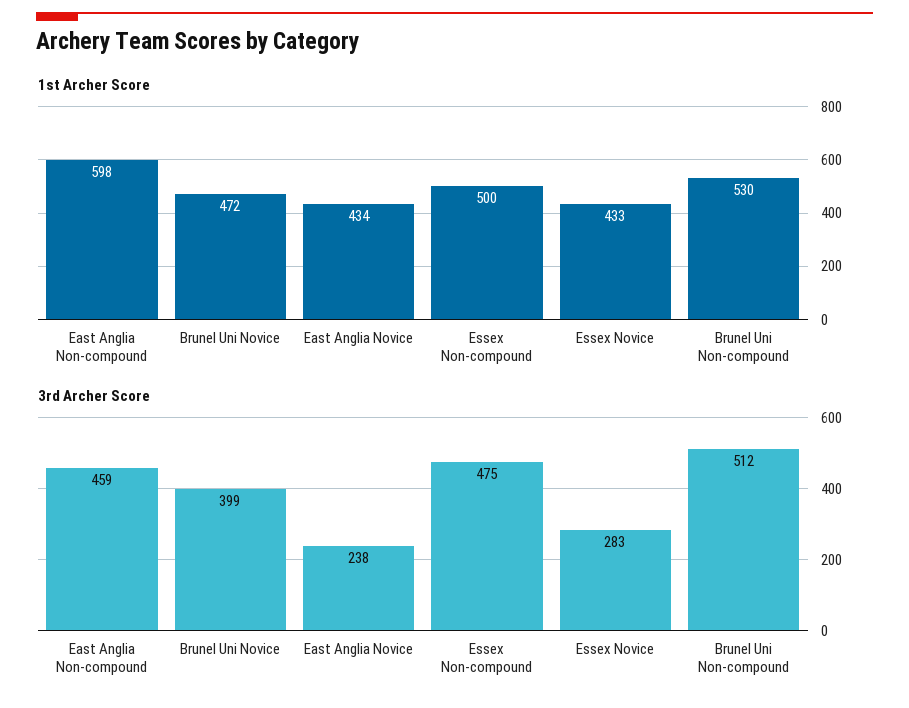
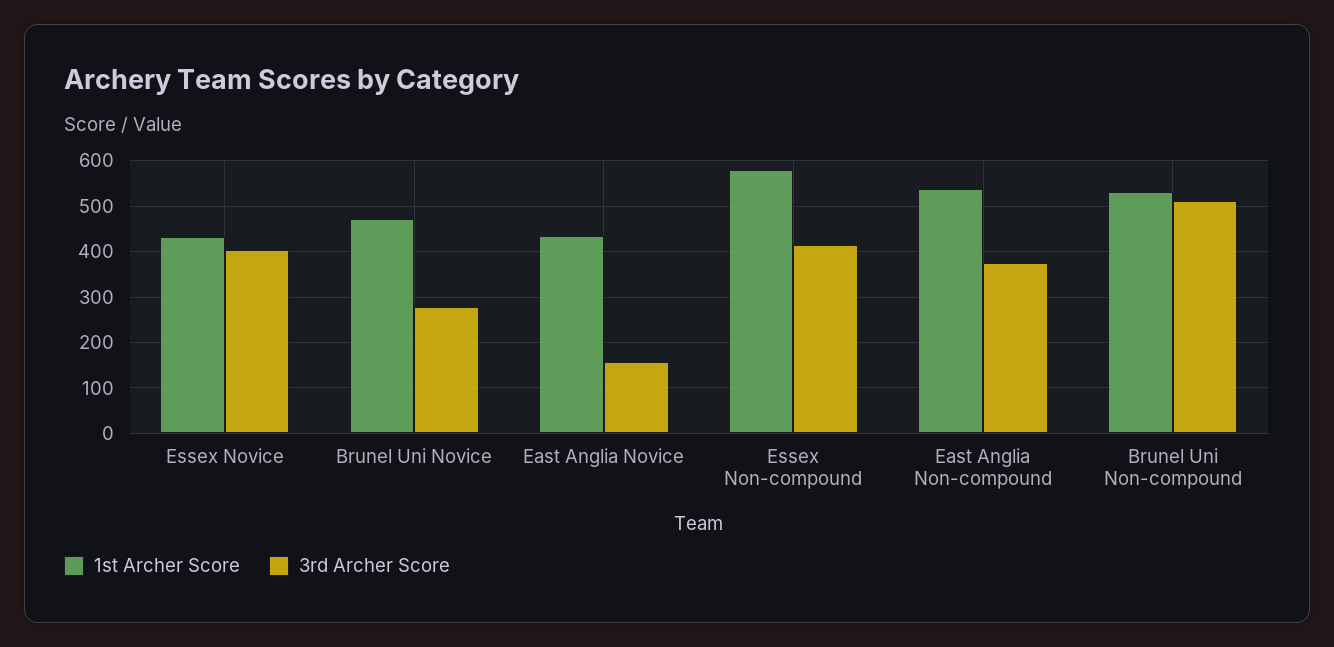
1st Archer Score, East Anglia Non-compound: 598 -> 540
1st Archer Score, Essex Non-compound: 500 -> 580
3rd Archer Score, East Anglia Non-compound: 459 -> 380
3rd Archer Score, Brunel Uni Novice: 399 -> 280
3rd Archer Score, East Anglia Novice: 238 -> 160
3rd Archer Score, Essex Non-compound: 475 -> 420
3rd Archer Score, Essex Novice: 283 -> 400

